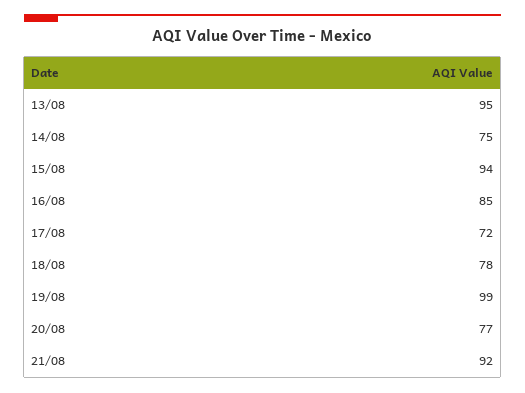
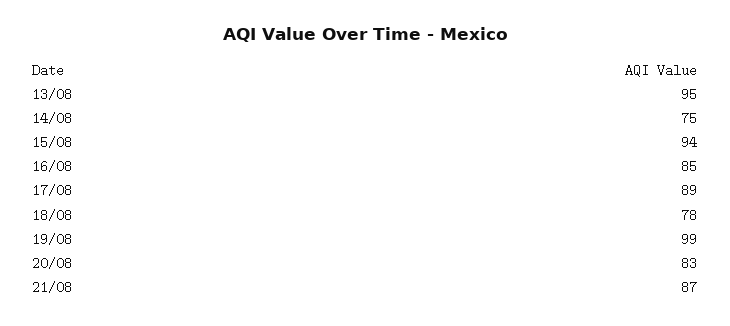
17/08: 72 -> 89
20/08: 77 -> 83
21/08: 92 -> 87

